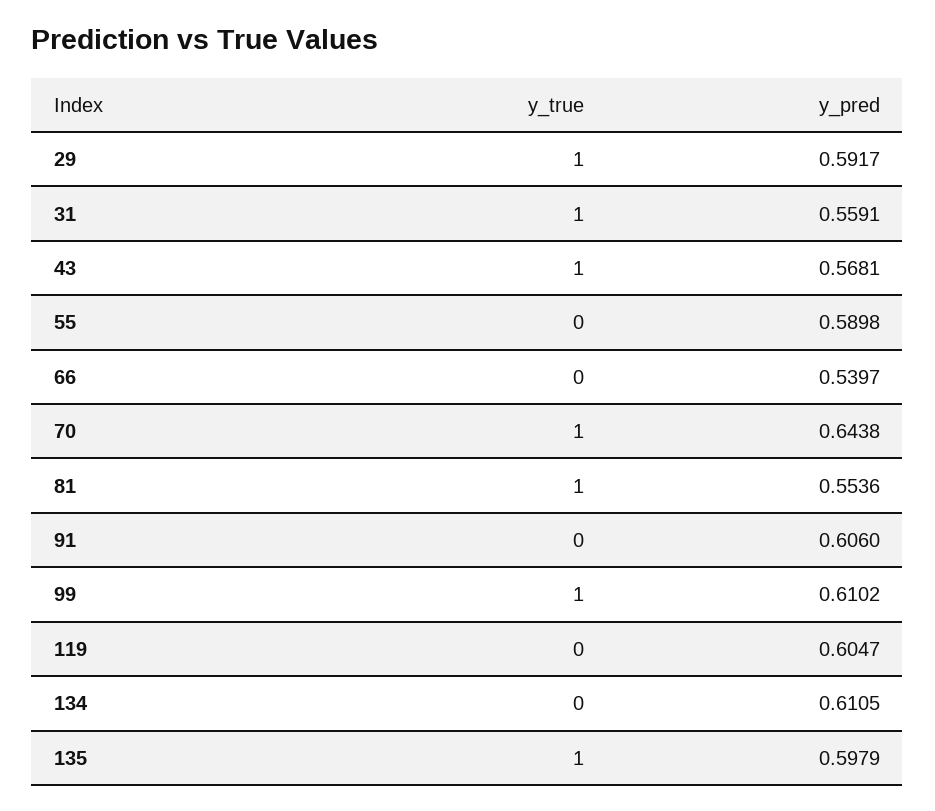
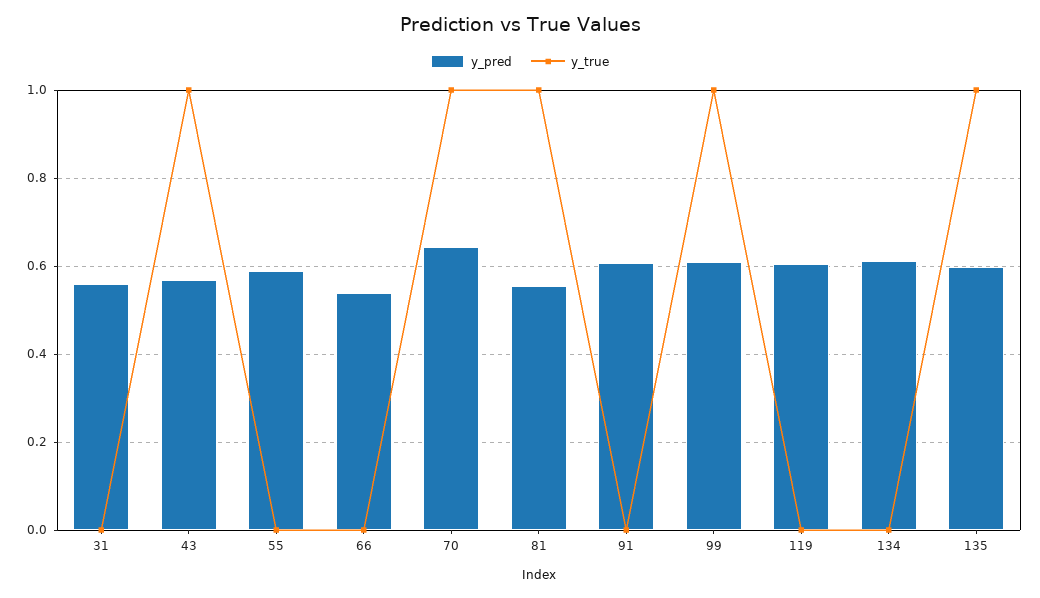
y_true, 29: 1 -> none
y_pred, 29: 0.5917 -> none
y_true, 31: 1 -> 0

